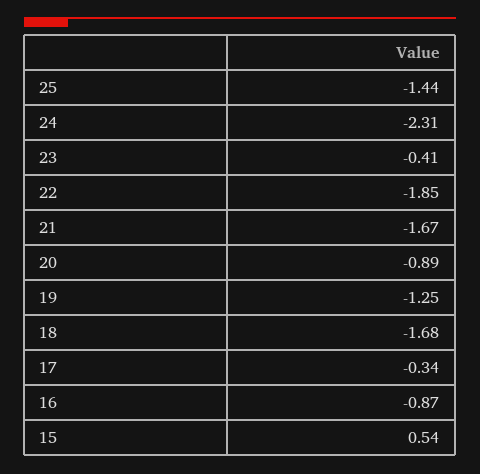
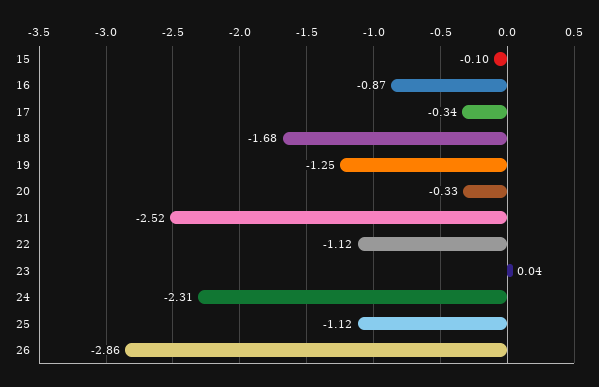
25: -1.44 -> -1.12
23: -0.41 -> 0.04
22: -1.85 -> -1.12
21: -1.67 -> -2.52
20: -0.89 -> -0.33
15: 0.54 -> -0.1
26: none -> -2.86

